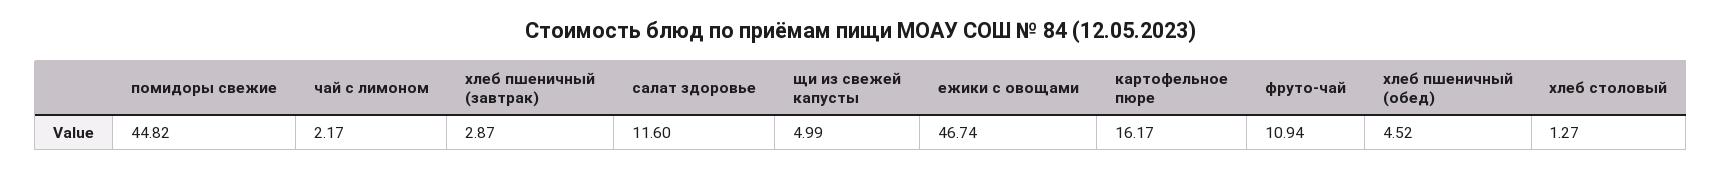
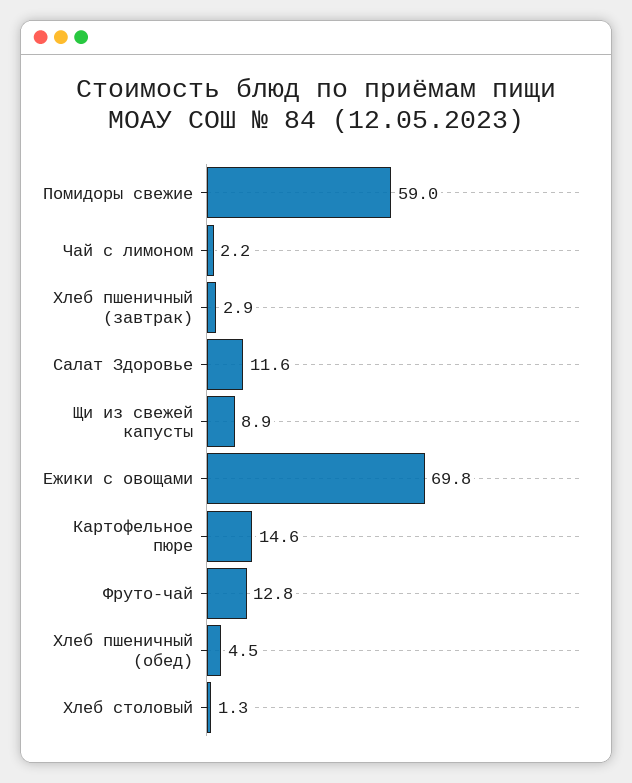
помидоры свежие: 44.82 -> 59
щи из свежей капусты: 4.99 -> 8.9
ежики с овощами: 46.74 -> 69.8
картофельное пюре: 16.17 -> 14.6
фруто-чай: 10.94 -> 12.8

